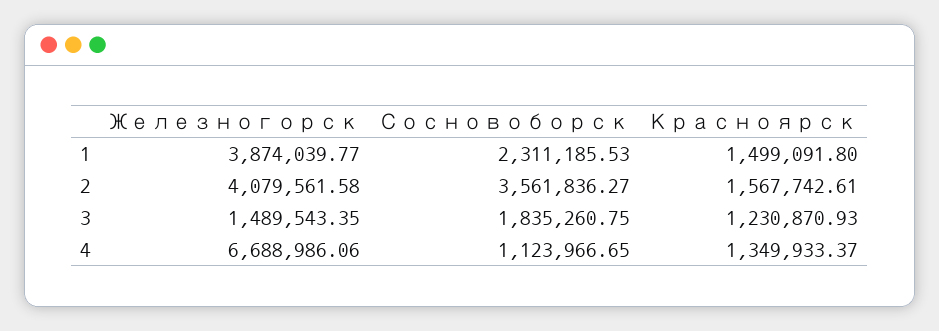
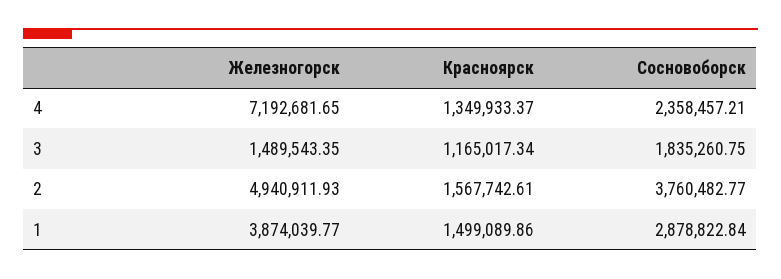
Сосновоборск, 1: 2311185.53 -> 2878822.84
Красноярск, 1: 1499091.8 -> 1499089.86
Железногорск, 2: 4079561.58 -> 4940911.93
Сосновоборск, 2: 3561836.27 -> 3760482.77
Красноярск, 3: 1230870.93 -> 1165017.34
Железногорск, 4: 6688986.06 -> 7192681.65
Сосновоборск, 4: 1123966.65 -> 2358457.21

